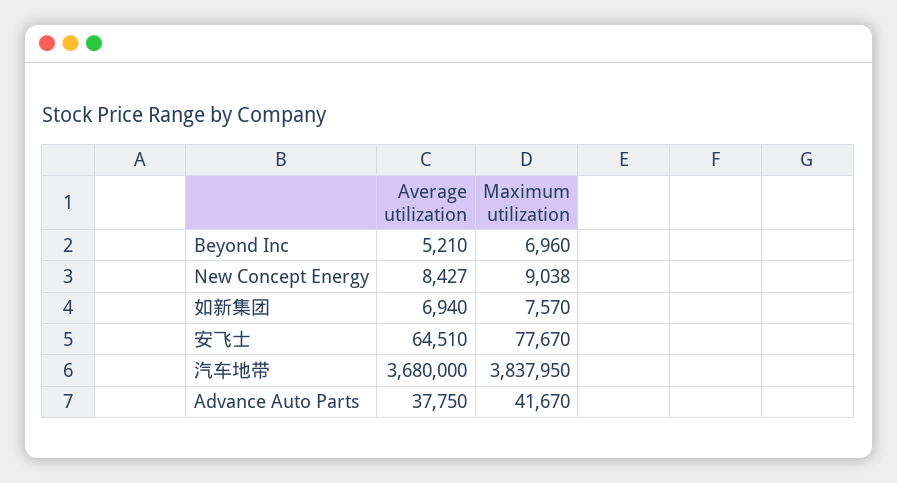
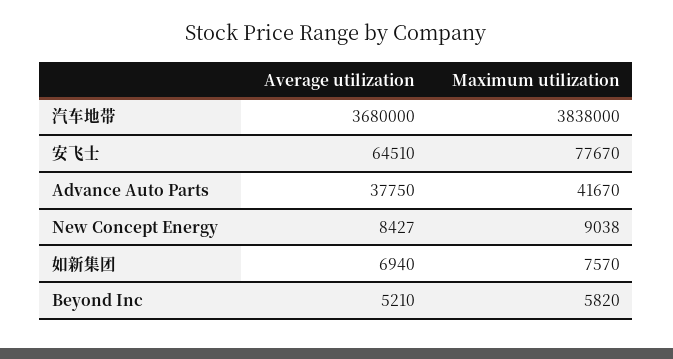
Maximum utilization, Beyond Inc: 6960 -> 5820
Maximum utilization, 汽车地带: 3837950 -> 3838000

